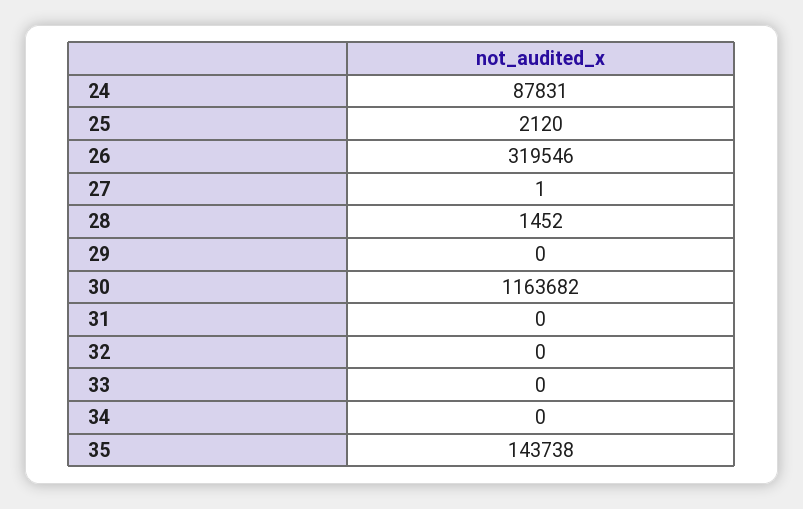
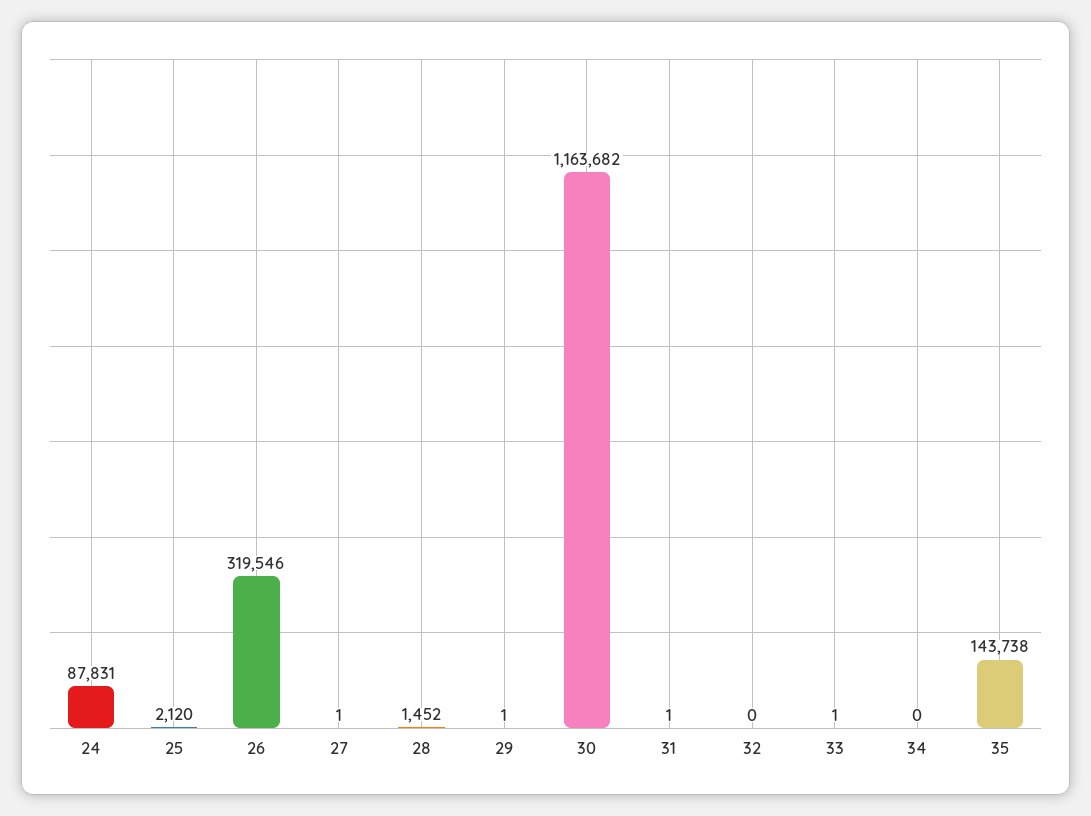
29: 0 -> 1
31: 0 -> 1
33: 0 -> 1

